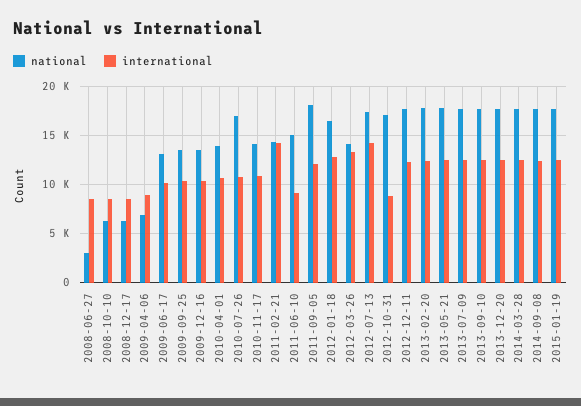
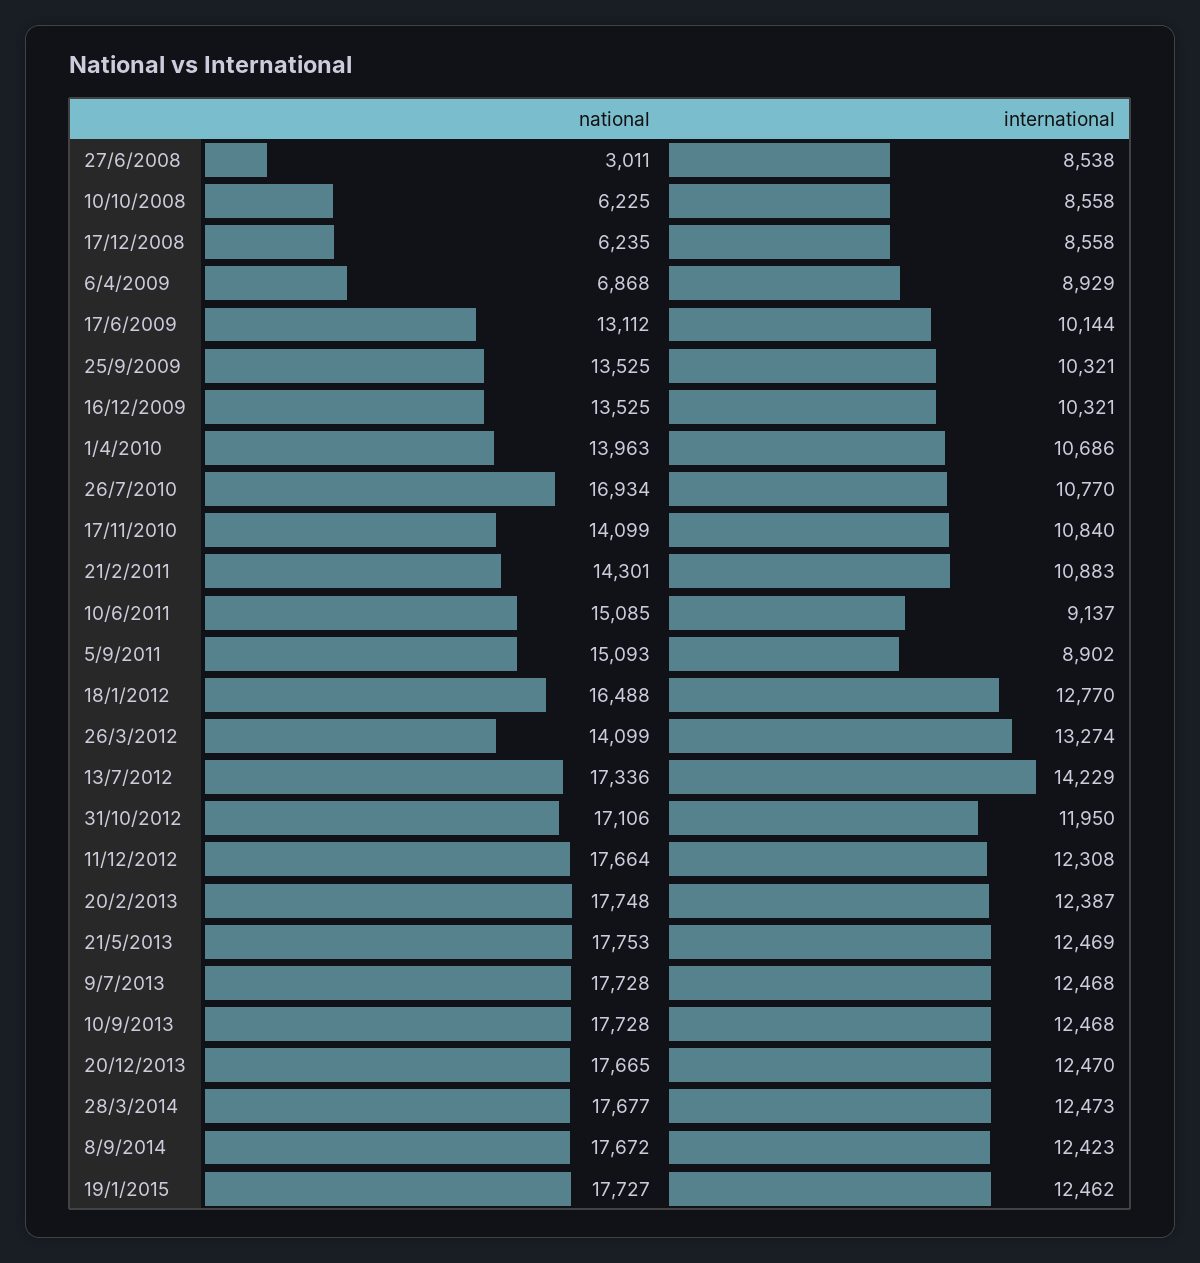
international, 2011-02-21: 14000 -> 10883
national, 2011-09-05: 18000 -> 15093
international, 2011-09-05: 12000 -> 8902
international, 2012-10-31: 9000 -> 11950

